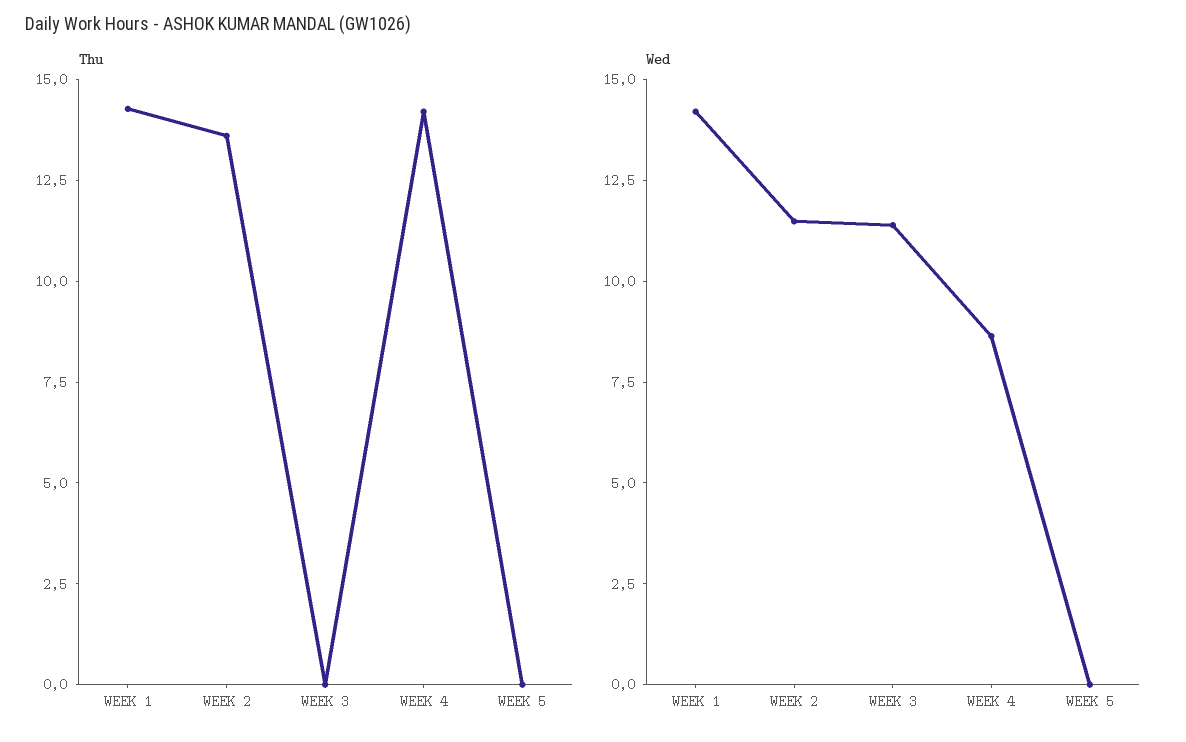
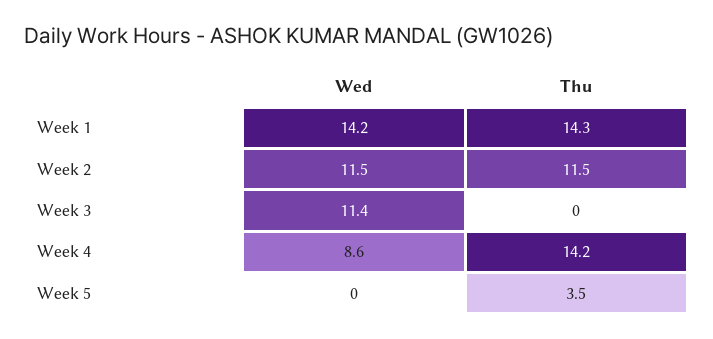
Thu, WEEK 2: 13.5 -> 11.5
Thu, WEEK 5: 0 -> 3.5

